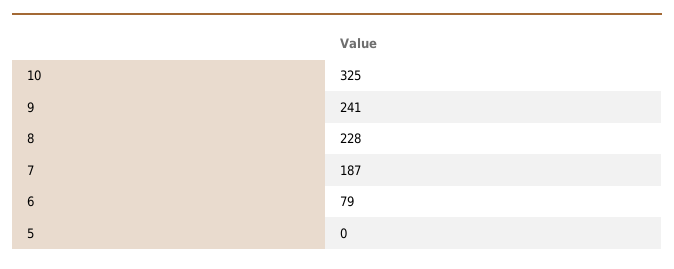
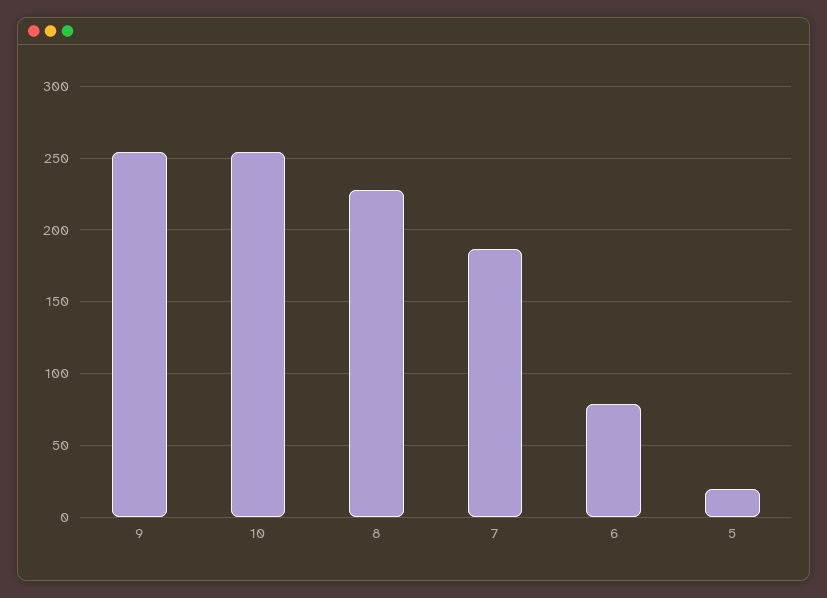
10: 325 -> 255
9: 241 -> 255
5: 0 -> 20

